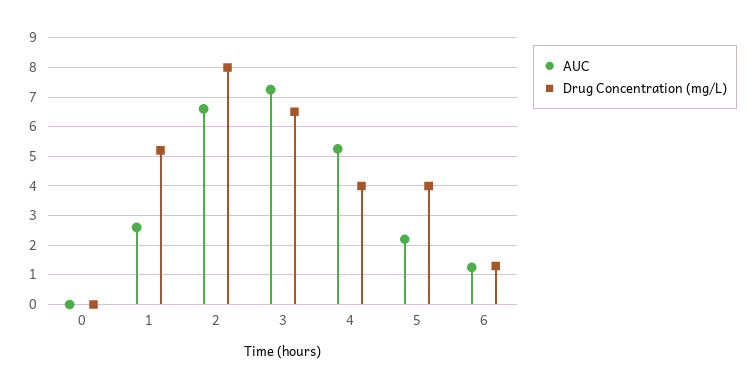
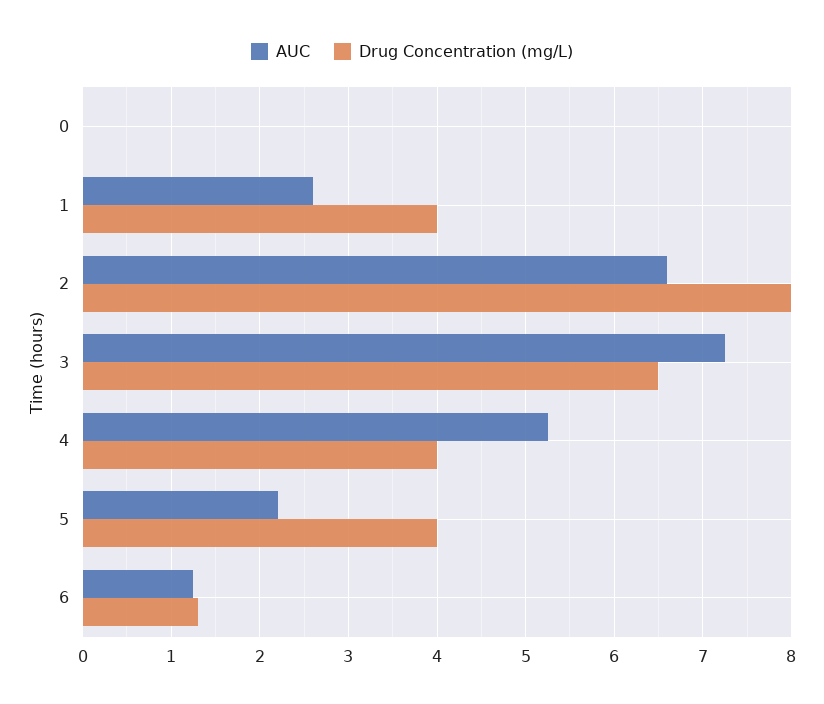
Drug Concentration (mg/L), 1: 5.25 -> 4

